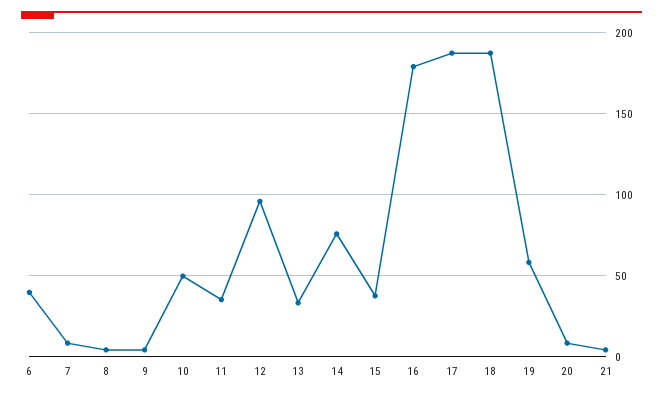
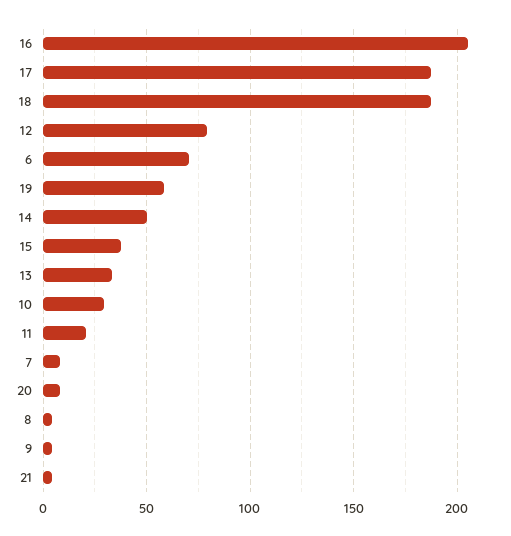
6: 40 -> 70
10: 50 -> 30
11: 35 -> 20
12: 95 -> 80
14: 75 -> 50
16: 180 -> 205

